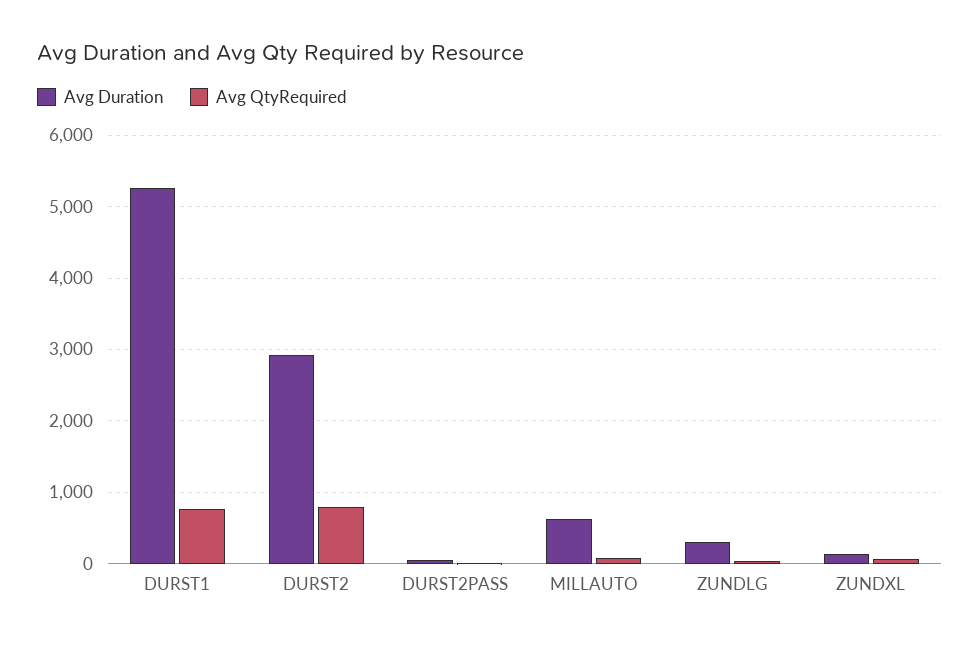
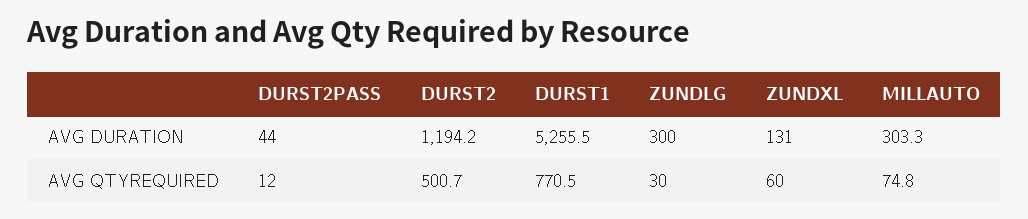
Avg Duration, DURST2: 2900 -> 1194.2
Avg QtyRequired, DURST2: 800 -> 500.7
Avg Duration, MILLAUTO: 600 -> 303.3

